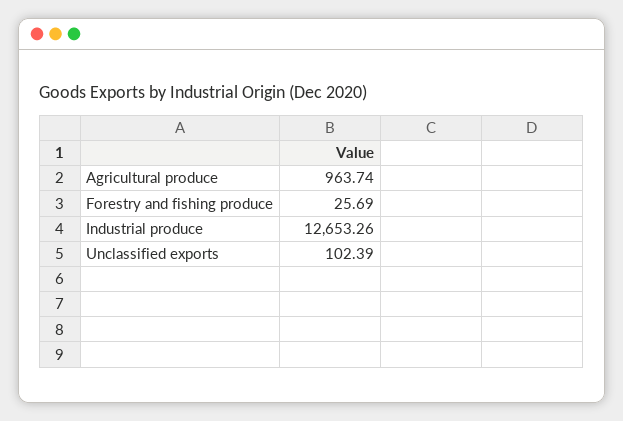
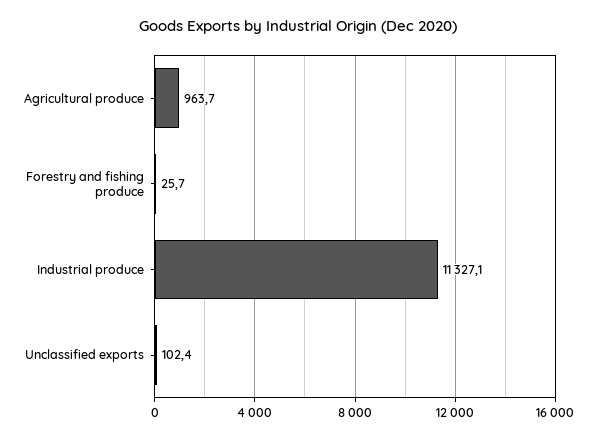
Industrial produce: 12653.26 -> 11327.1

